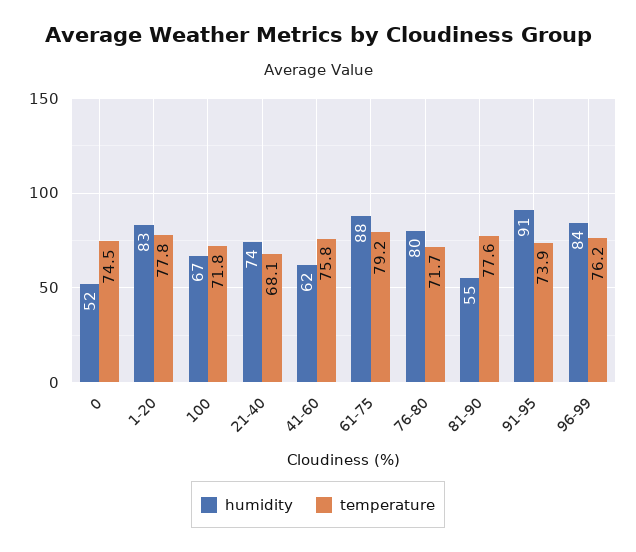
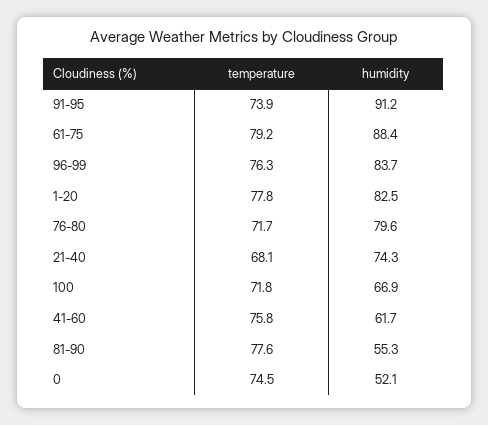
temperature, 96-99: 76.2 -> 76.3

